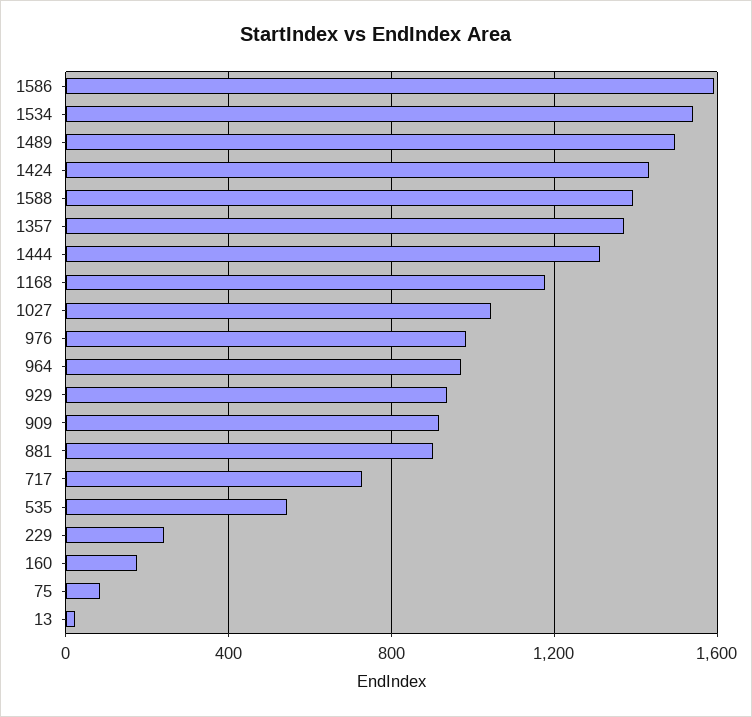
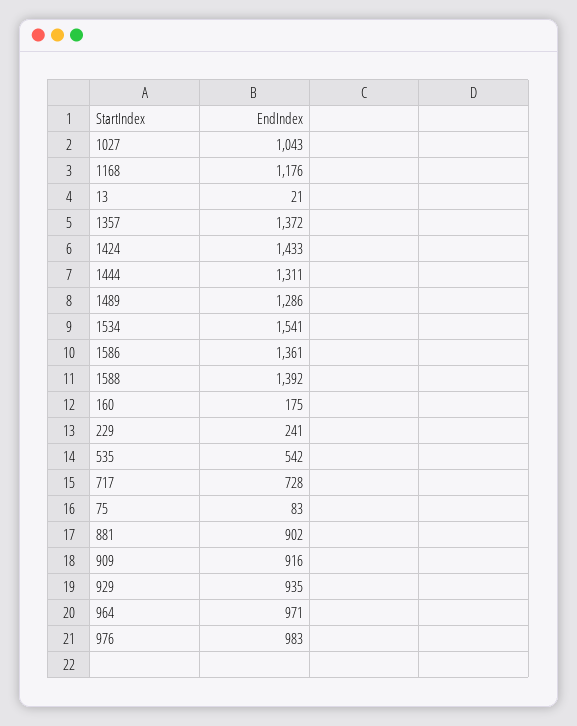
1586: 1600 -> 1361
1489: 1500 -> 1286

